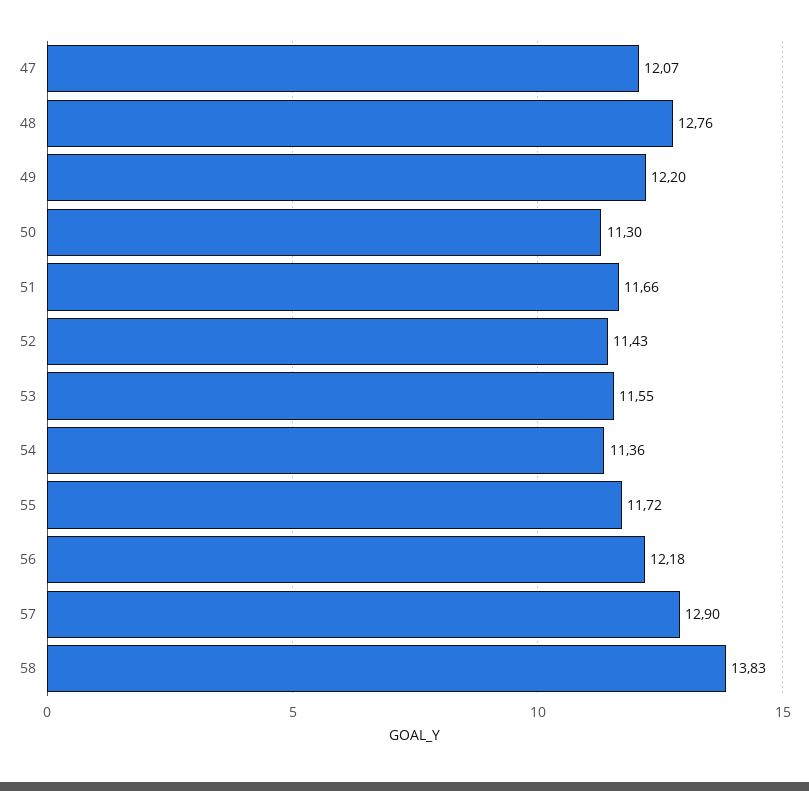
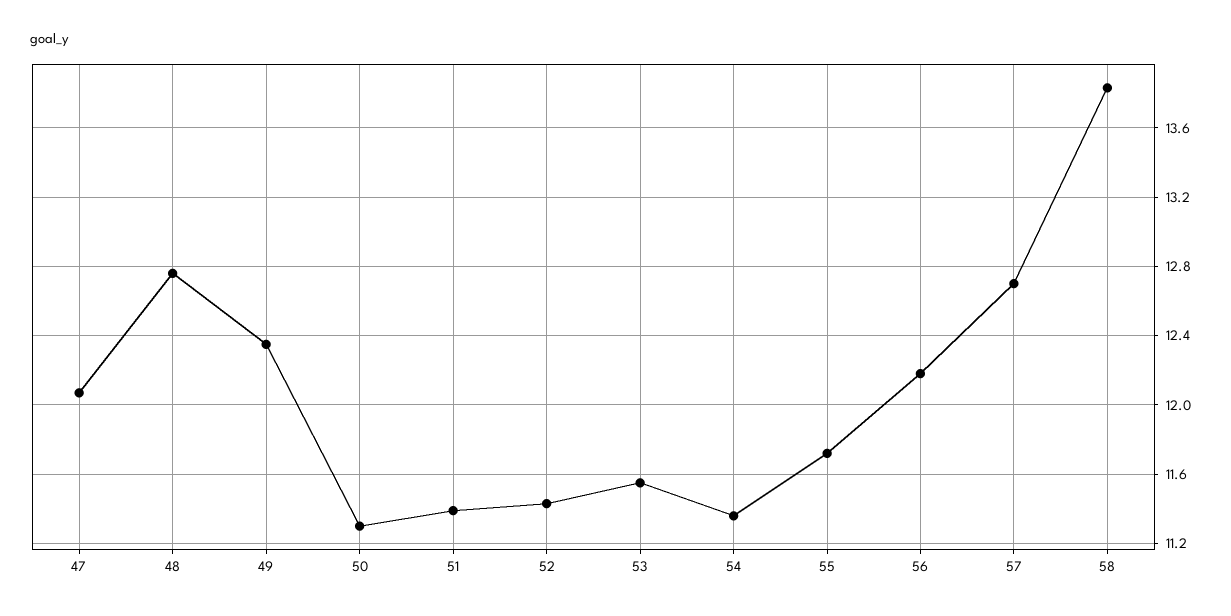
49: 12.2 -> 12.35
51: 11.66 -> 11.4
57: 12.9 -> 12.7

